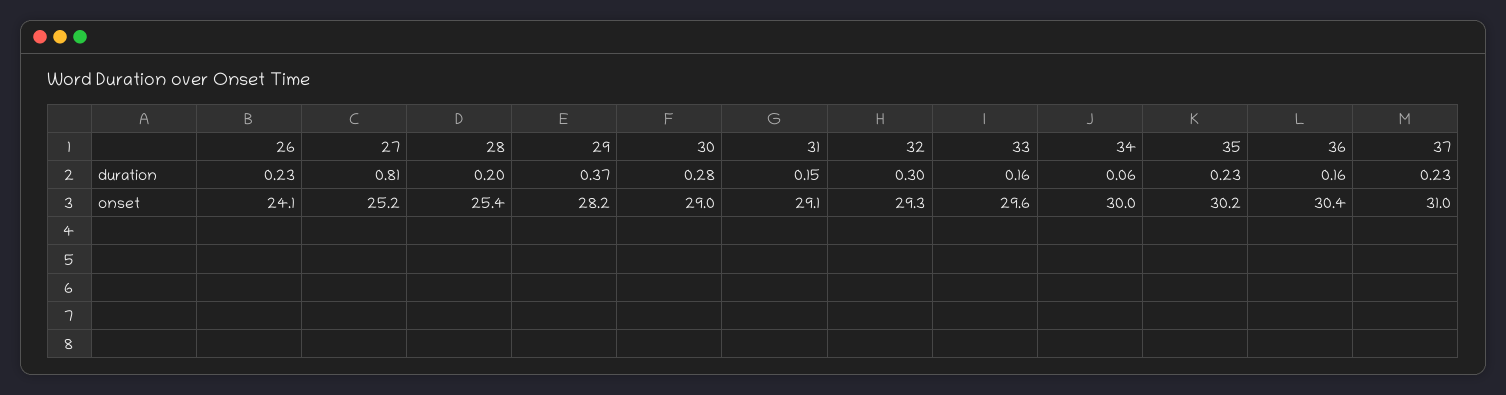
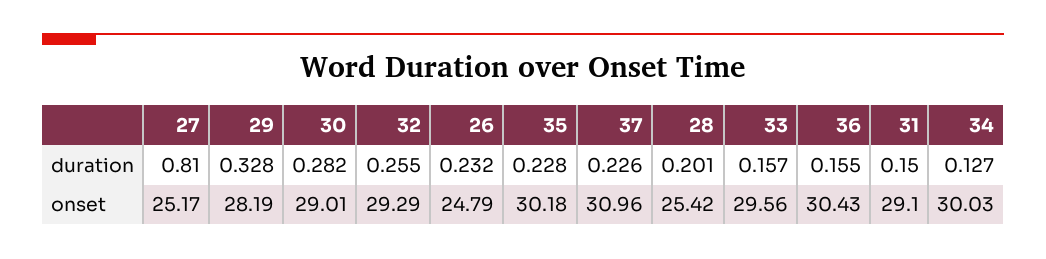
29, duration: 0.37 -> 0.328
32, duration: 0.3 -> 0.255
34, duration: 0.06 -> 0.127
26, onset: 24.1 -> 24.79

